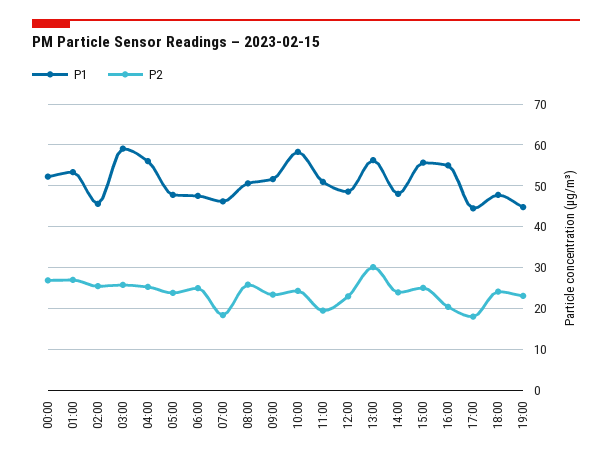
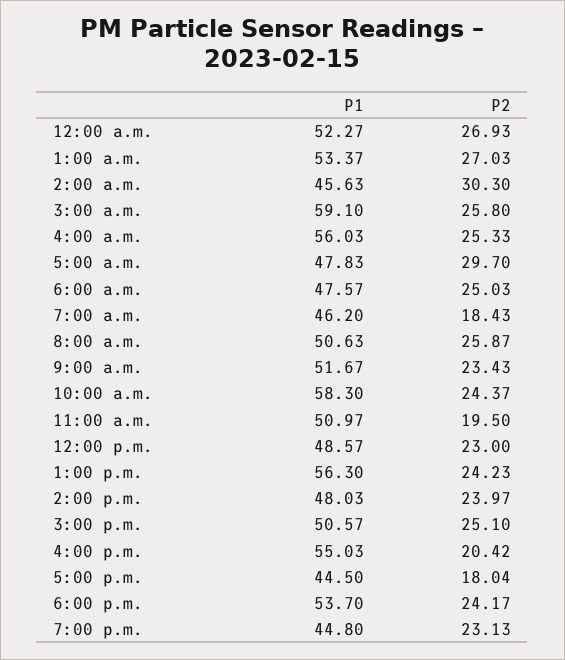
P2, 02:00: 26 -> 30.3
P2, 05:00: 24 -> 29.7
P2, 13:00: 30 -> 24.23
P1, 15:00: 56 -> 50.57
P1, 18:00: 48 -> 53.7

